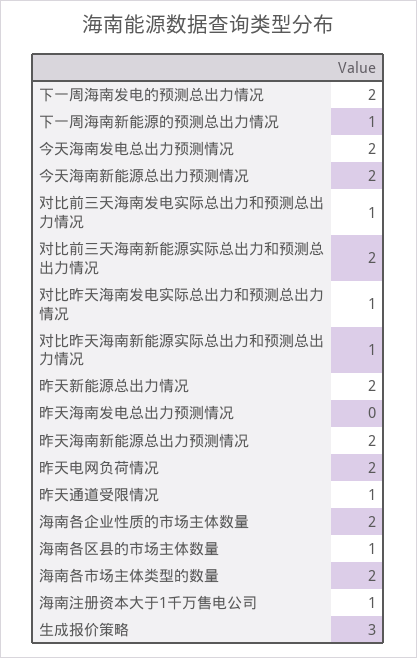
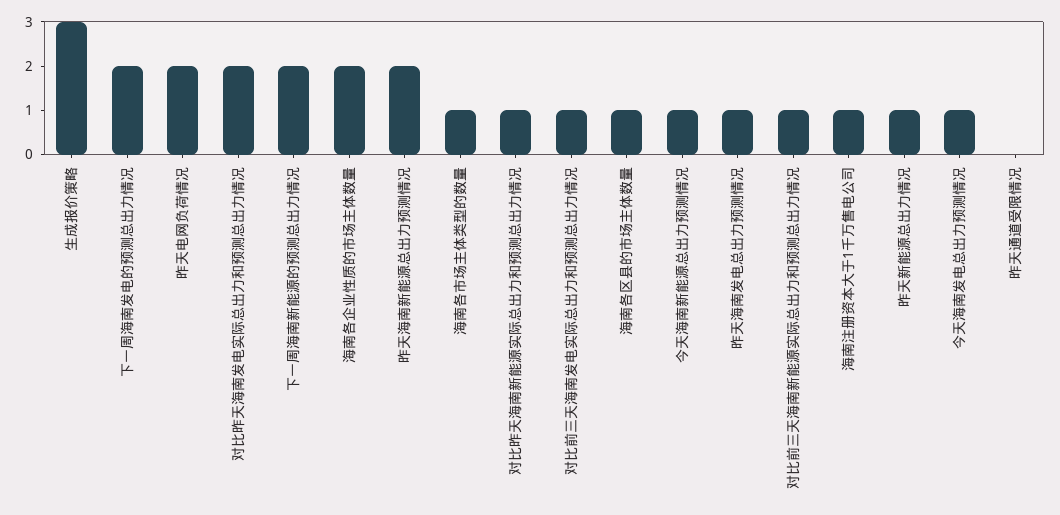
下一周海南新能源的预测总出力情况: 1 -> 2
今天海南发电总出力预测情况: 2 -> 1
今天海南新能源总出力预测情况: 2 -> 1
对比前三天海南新能源实际总出力和预测总出力情况: 2 -> 1
对比昨天海南发电实际总出力和预测总出力情况: 1 -> 2
昨天新能源总出力情况: 2 -> 1
昨天海南发电总出力预测情况: 0 -> 1
昨天通道受限情况: 1 -> 0
海南各市场主体类型的数量: 2 -> 1

